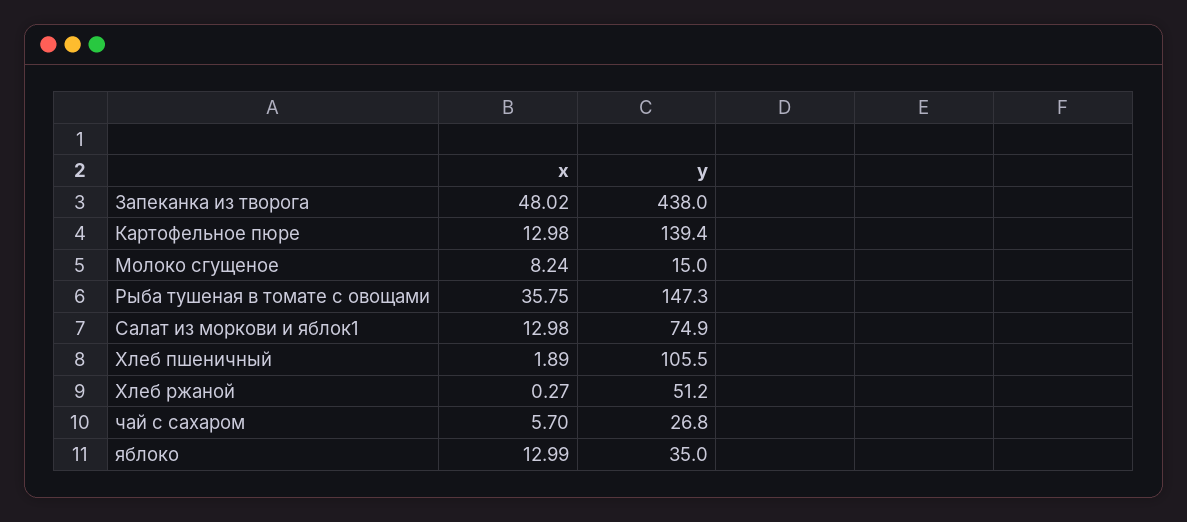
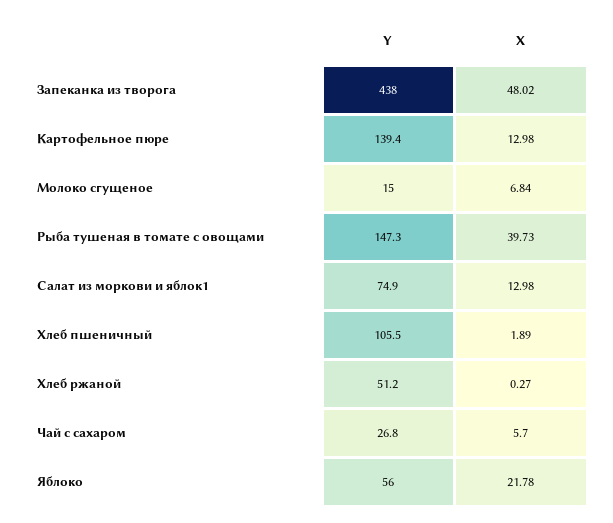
x, Молоко сгущеное: 8.24 -> 6.84
x, Рыба тушеная в томате с овощами: 35.75 -> 39.73
x, яблоко: 12.99 -> 21.78
y, яблоко: 35 -> 56

